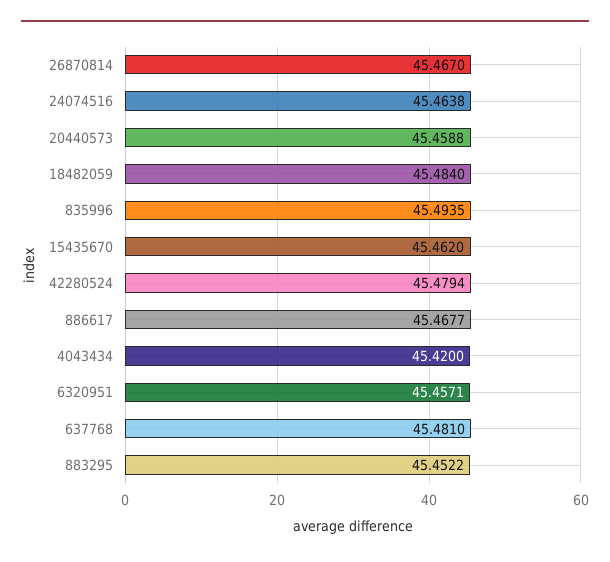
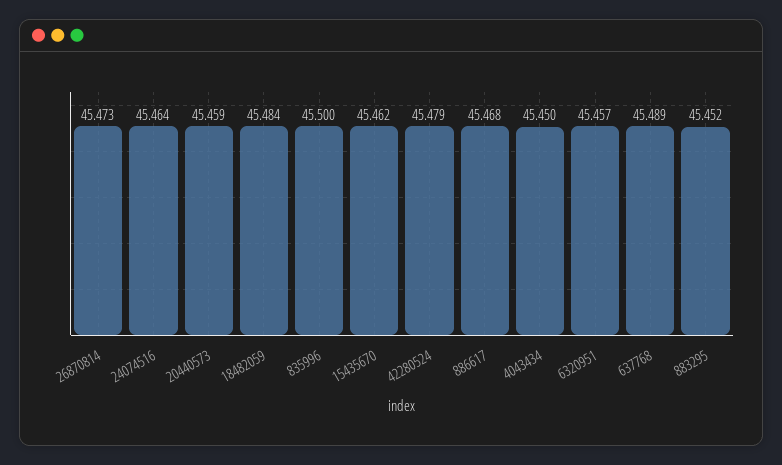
26870814: 45.467 -> 45.473
835996: 45.4935 -> 45.5
4043434: 45.42 -> 45.45
637768: 45.481 -> 45.489

